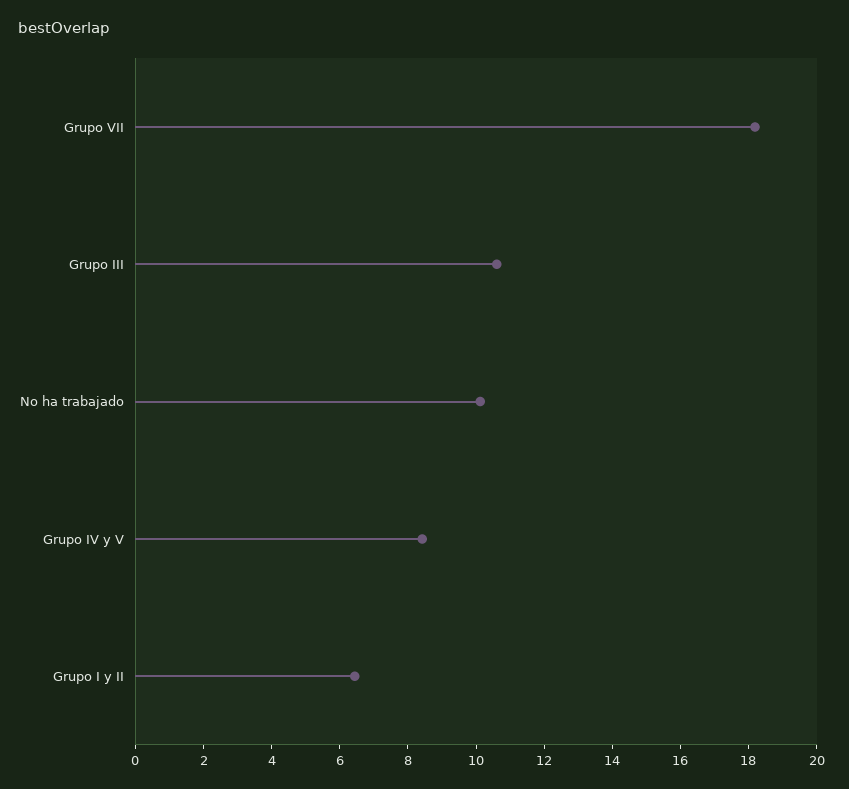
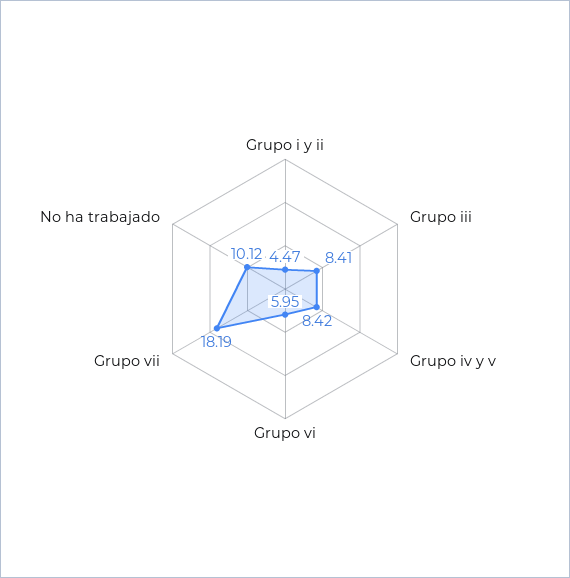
Grupo III: 10.5 -> 8.41
Grupo I y II: 6.5 -> 4.47
Grupo vi: none -> 5.95

